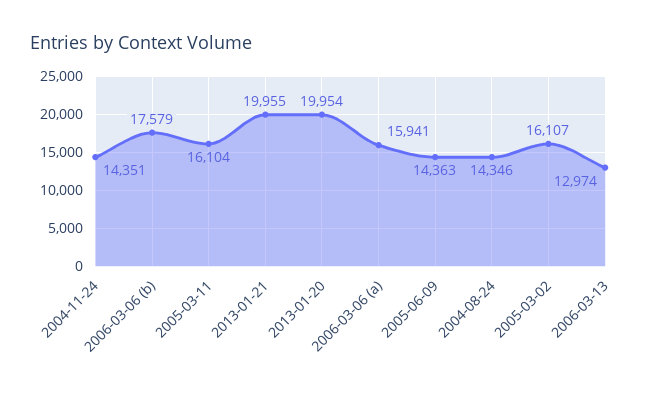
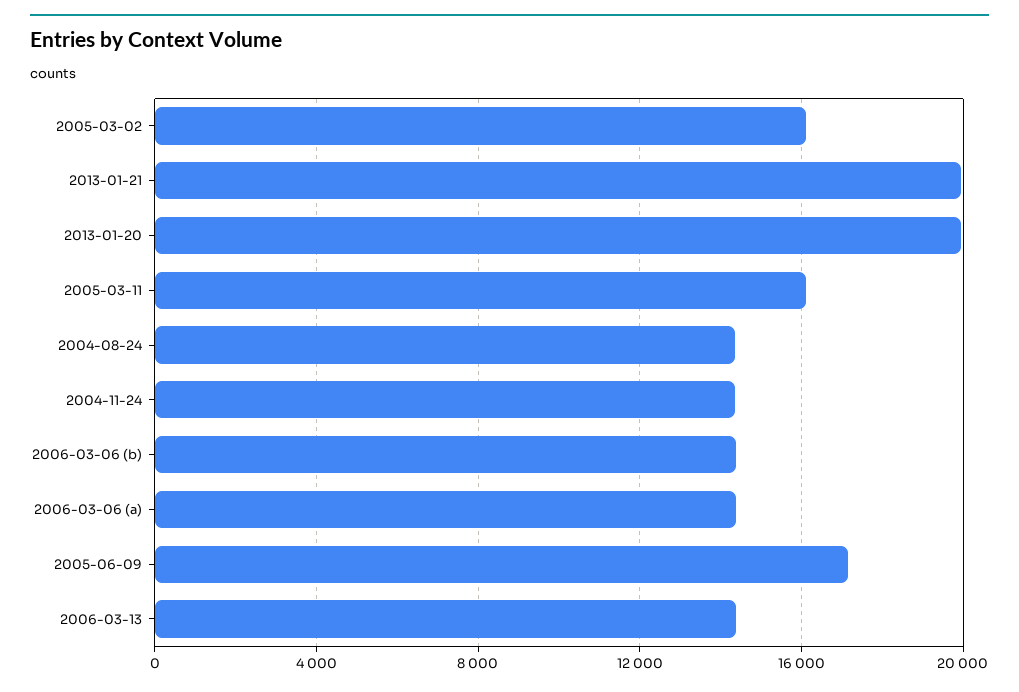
2006-03-06 (b): 17579 -> 14500
2006-03-06 (a): 15941 -> 14500
2005-06-09: 14363 -> 17000
2006-03-13: 12974 -> 14500

